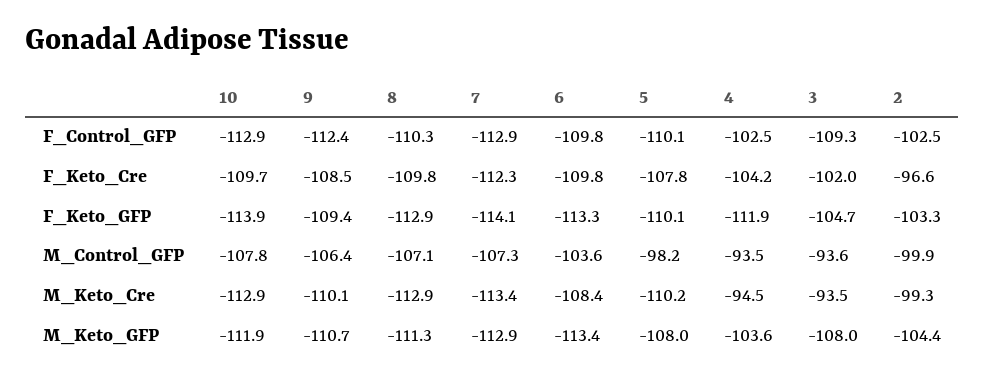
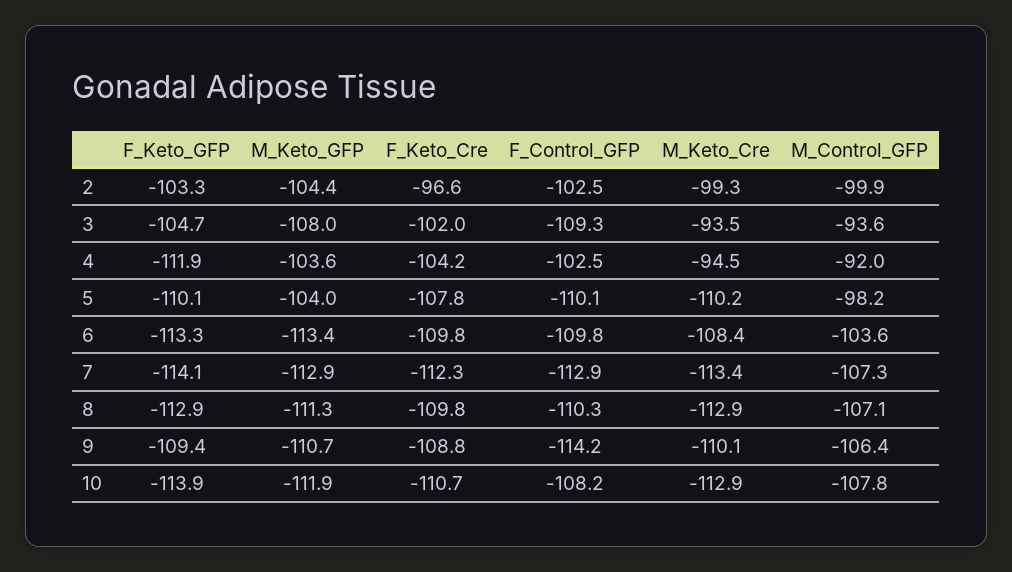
10, F_Control_GFP: -112.9 -> -108.2
9, F_Control_GFP: -112.4 -> -114.2
10, F_Keto_Cre: -109.7 -> -110.7
9, F_Keto_Cre: -108.5 -> -108.8
4, M_Control_GFP: -93.5 -> -92
5, M_Keto_GFP: -108 -> -104

